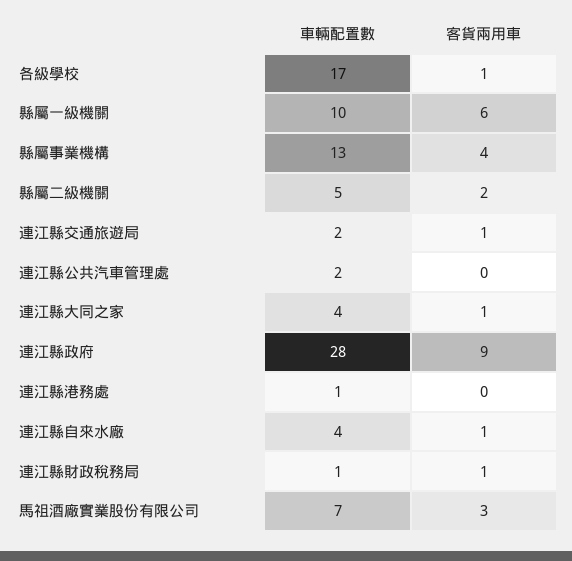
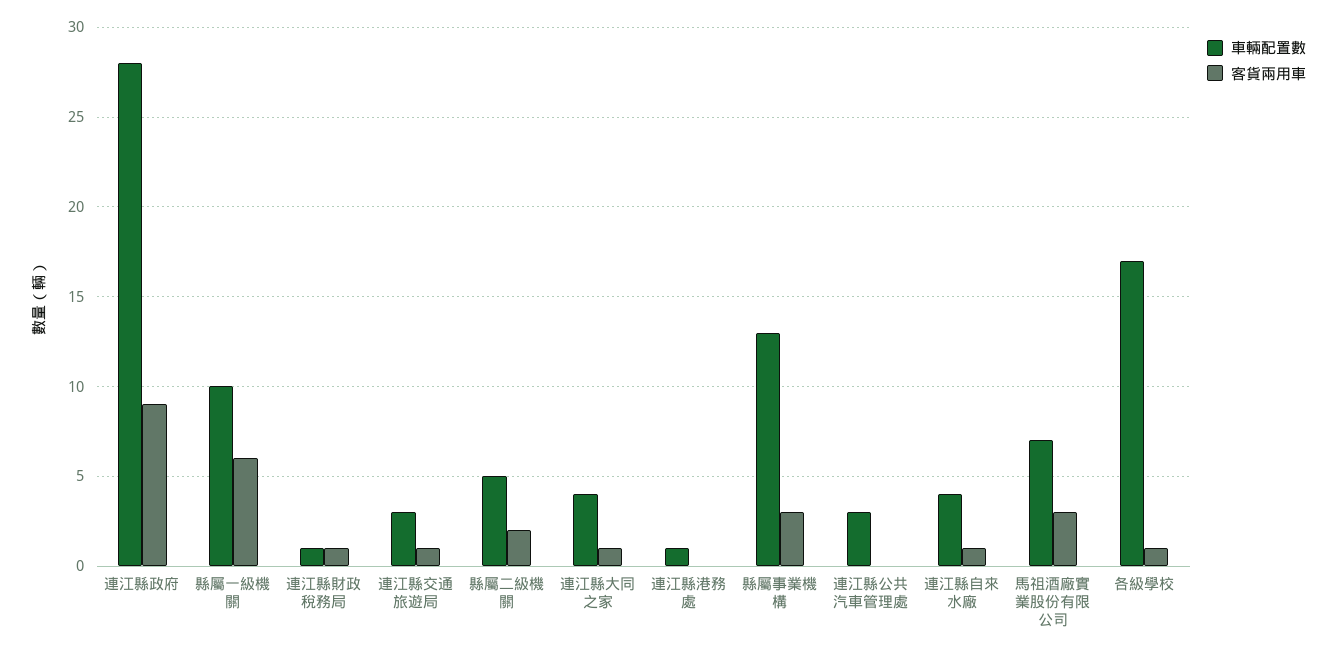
客貨兩用車, 縣屬事業機構: 4 -> 3
車輛配置數, 連江縣交通旅遊局: 2 -> 3
車輛配置數, 連江縣公共汽車管理處: 2 -> 3

